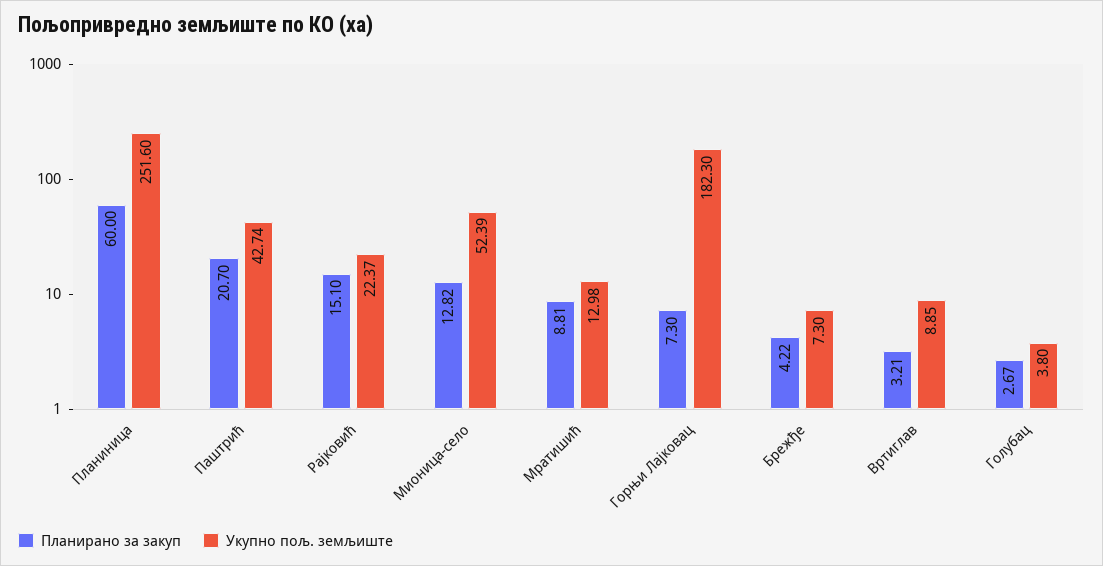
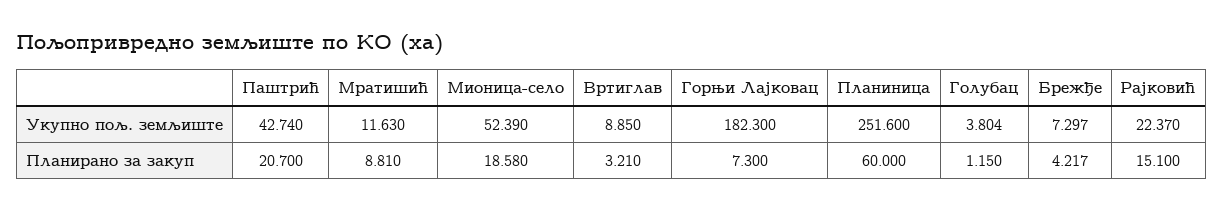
Планирано за закуп, Мионица-село: 12.82 -> 18.58
Укупно пољ. земљиште, Мратишић: 12.98 -> 11.63
Планирано за закуп, Голубац: 2.67 -> 1.15

